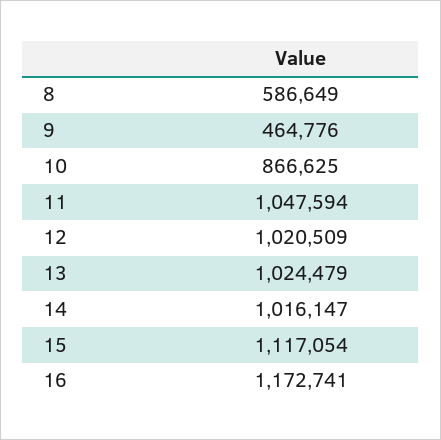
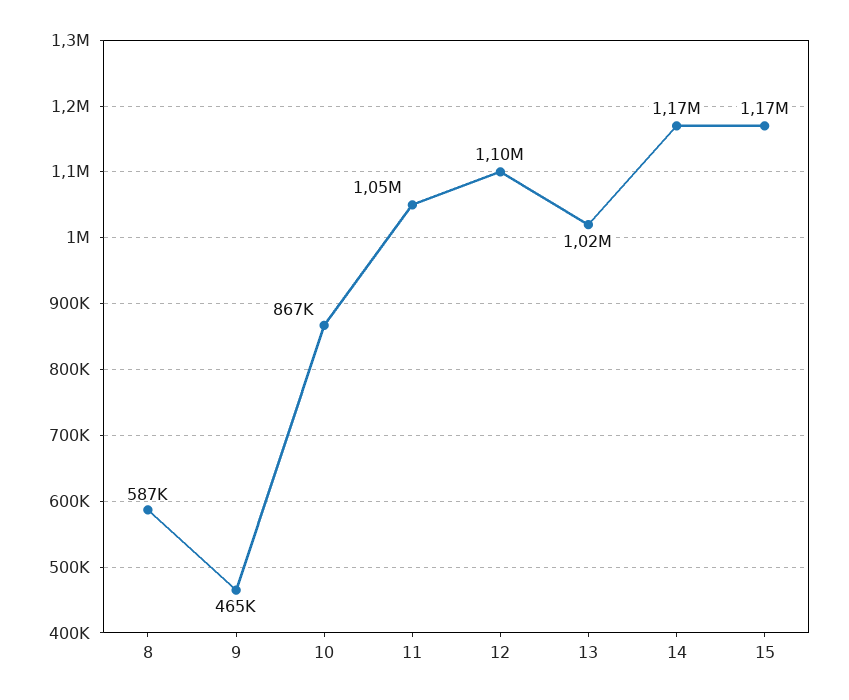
12: 1020509 -> 1100000
14: 1016147 -> 1170000
15: 1117054 -> 1170000
16: 1172741 -> none

